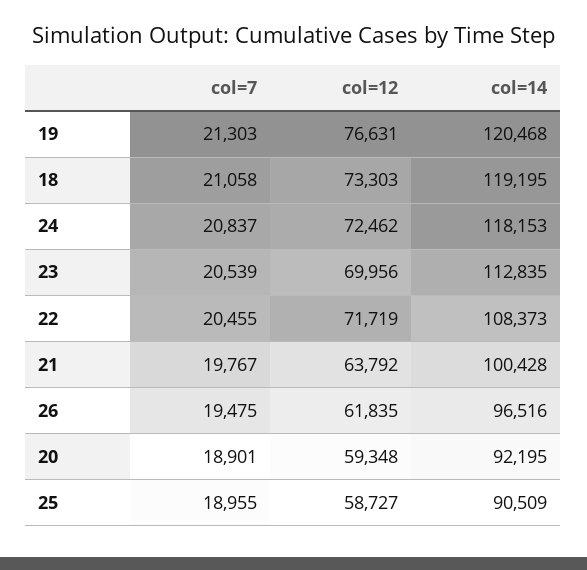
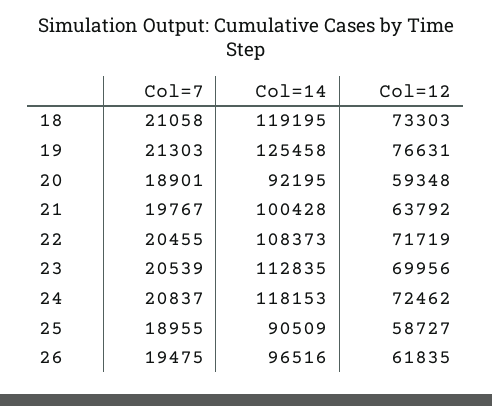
col=14, 19: 120468 -> 125458

